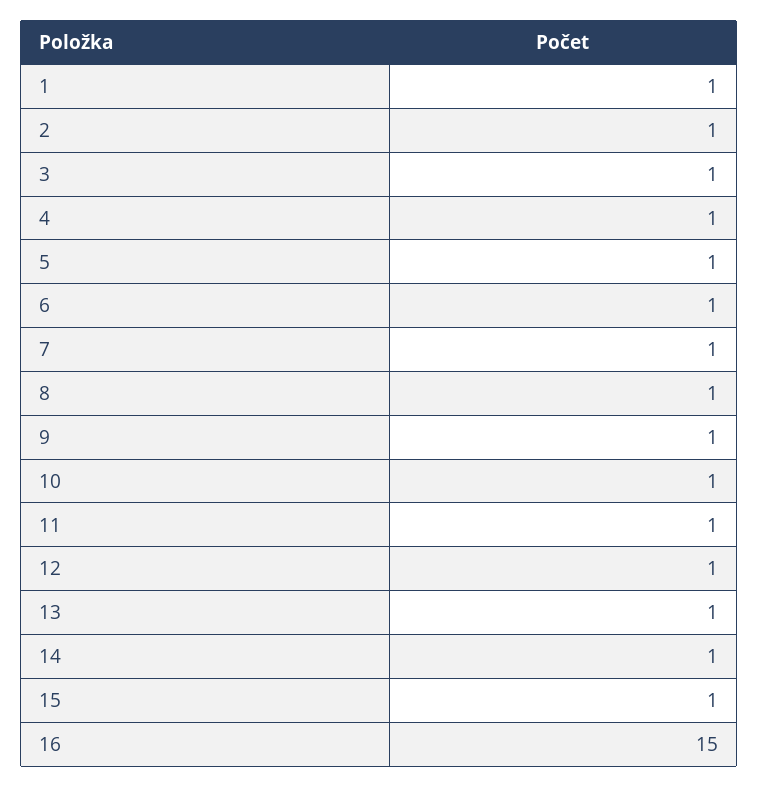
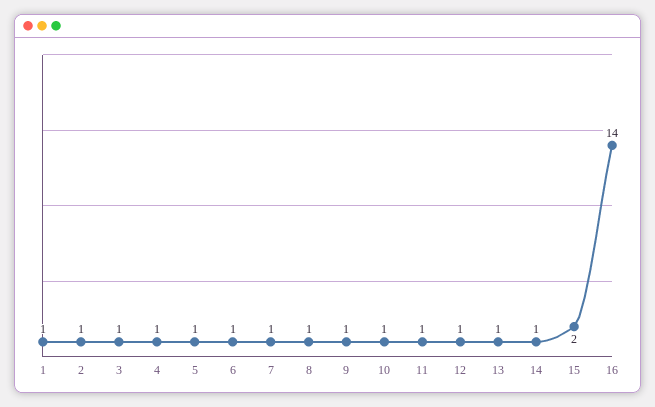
15: 1 -> 2
16: 15 -> 14

